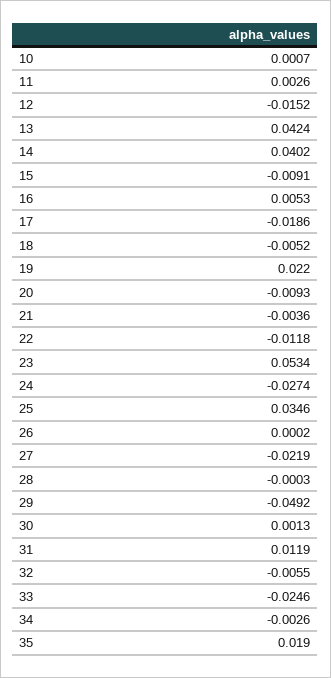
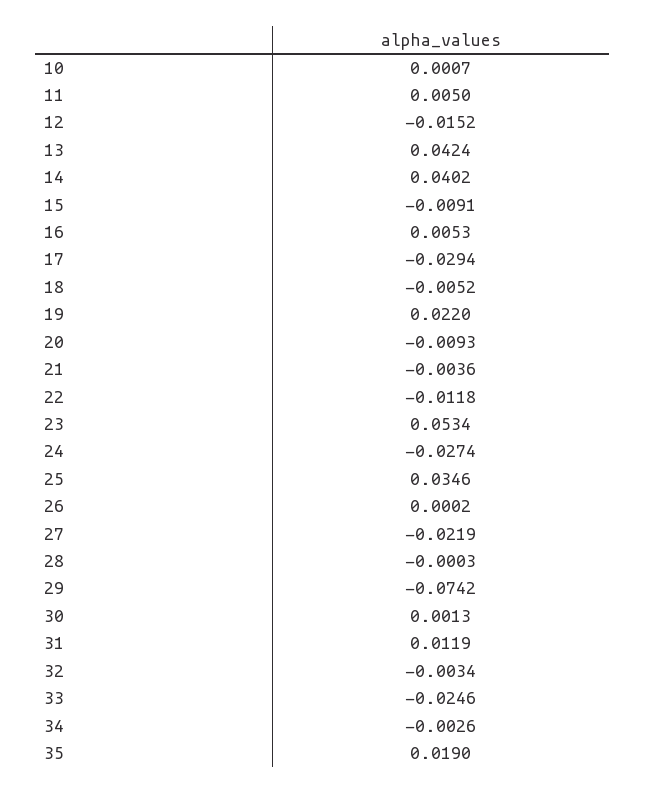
11: 0.0026 -> 0.005
17: -0.0186 -> -0.0294
29: -0.0492 -> -0.0742
32: -0.0055 -> -0.0034

